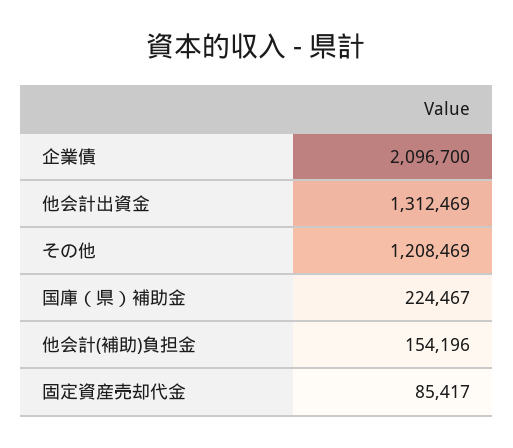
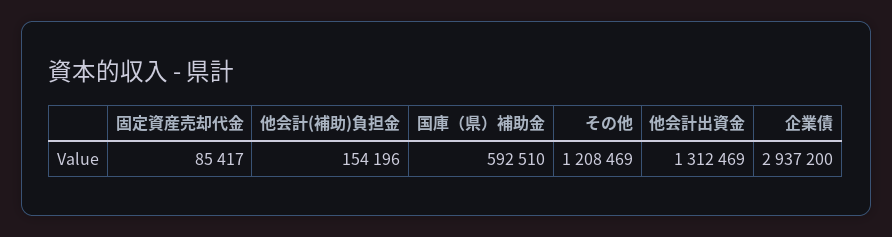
企業債: 2096700 -> 2937200
国庫（県）補助金: 224467 -> 592510

